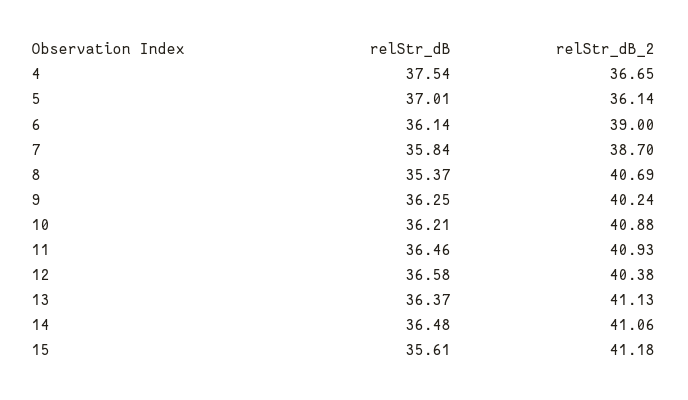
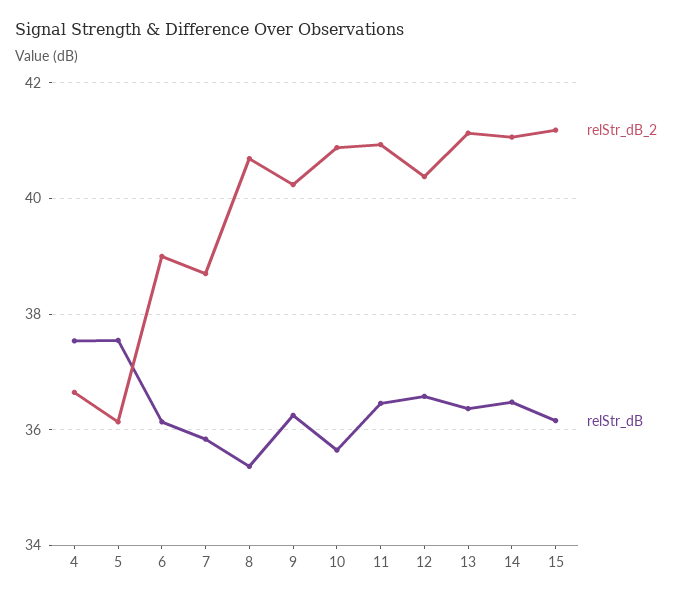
relStr_dB, 5: 37.01 -> 37.6
relStr_dB, 10: 36.21 -> 35.6
relStr_dB, 15: 35.61 -> 36.2

